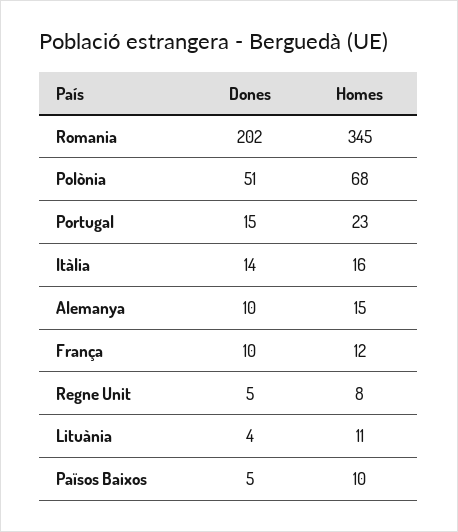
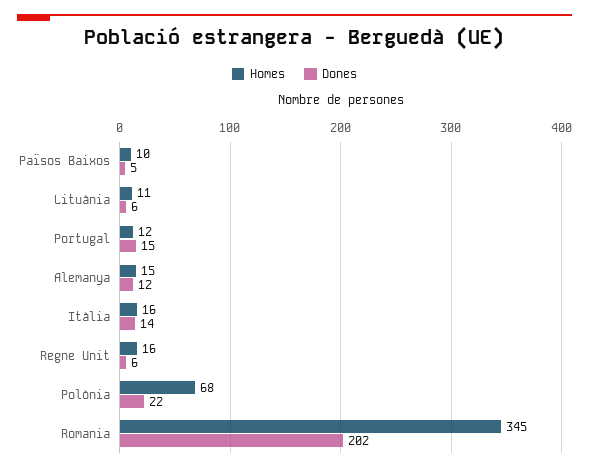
Dones, Polònia: 51 -> 22
Homes, Portugal: 23 -> 12
Dones, Alemanya: 10 -> 12
Dones, França: 10 -> none
Homes, França: 12 -> none
Dones, Regne Unit: 5 -> 6
Homes, Regne Unit: 8 -> 16
Dones, Lituània: 4 -> 6

